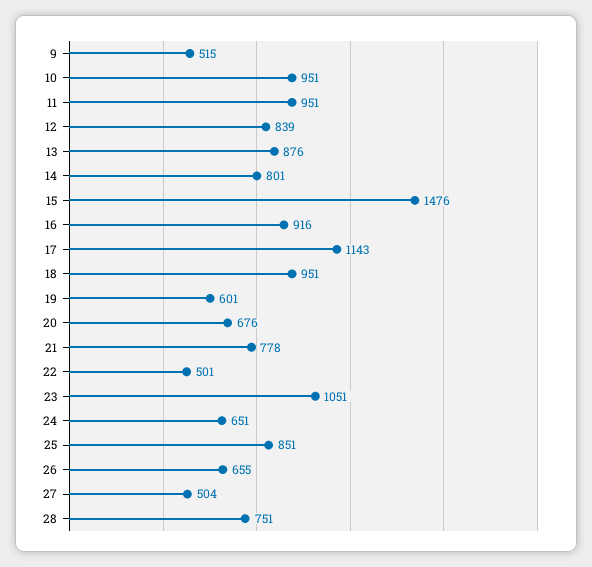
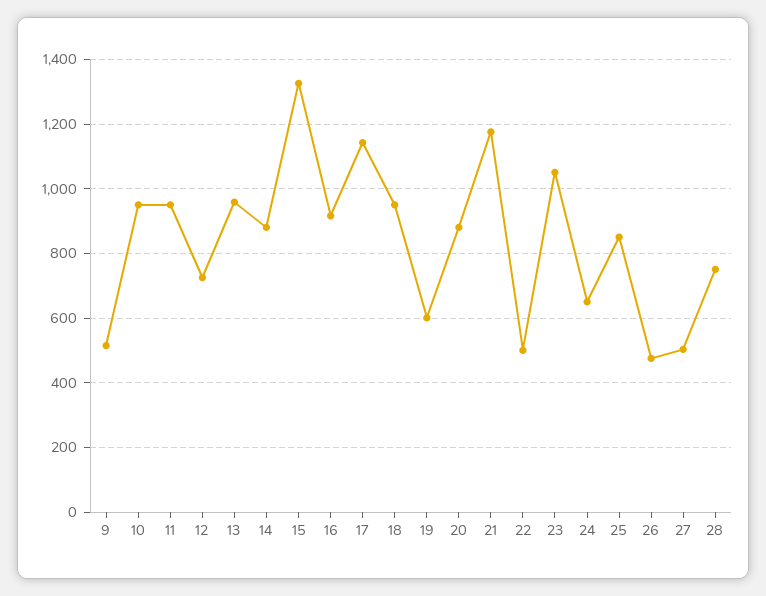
12: 839 -> 720
13: 876 -> 960
14: 801 -> 880
15: 1476 -> 1320
20: 676 -> 880
21: 778 -> 1180
26: 655 -> 480

